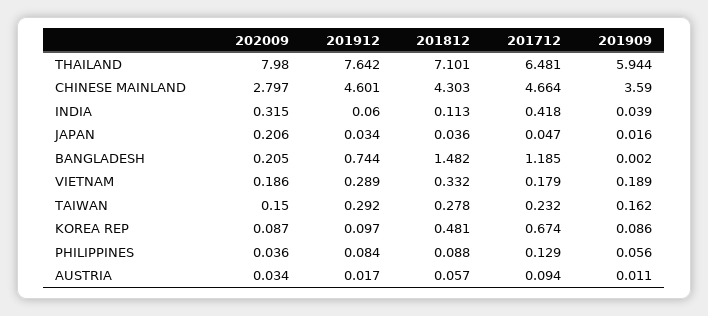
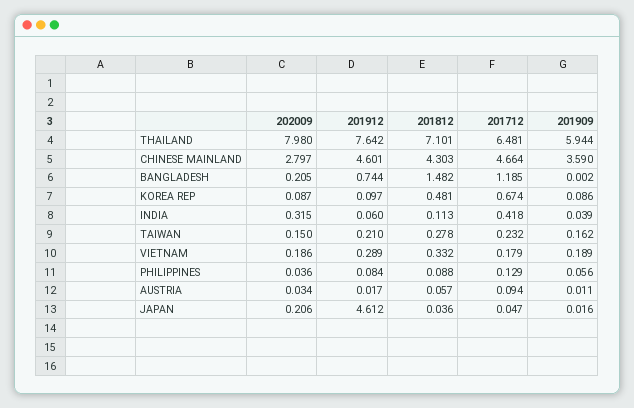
201912, JAPAN: 0.034 -> 4.612
201912, TAIWAN: 0.292 -> 0.21

